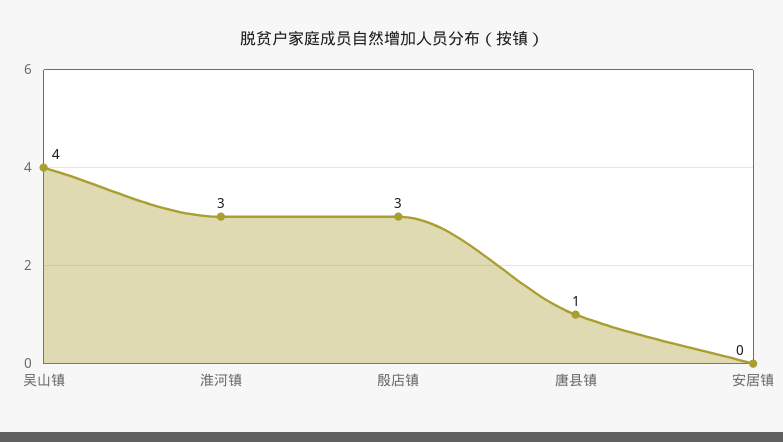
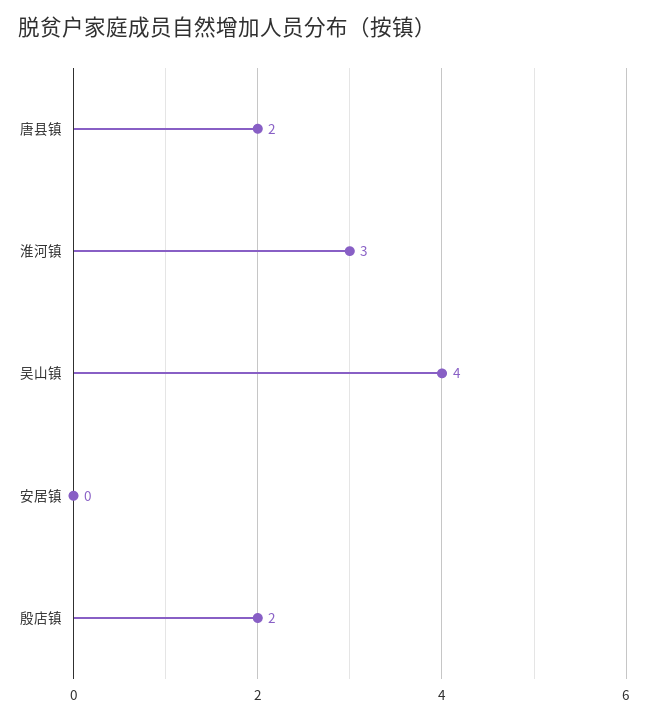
殷店镇: 3 -> 2
唐县镇: 1 -> 2

